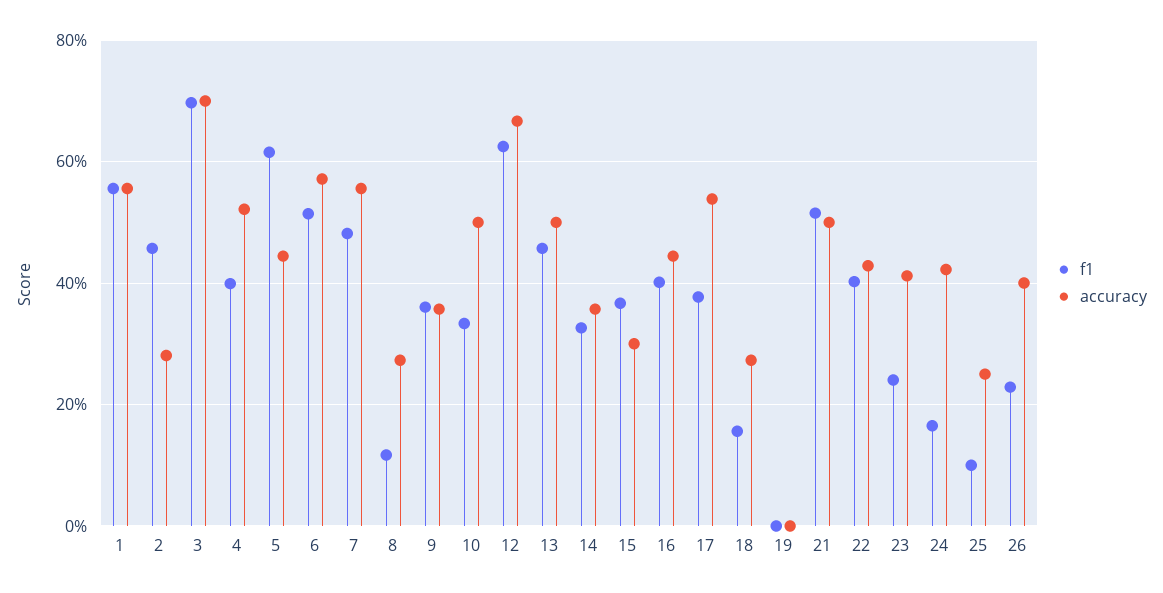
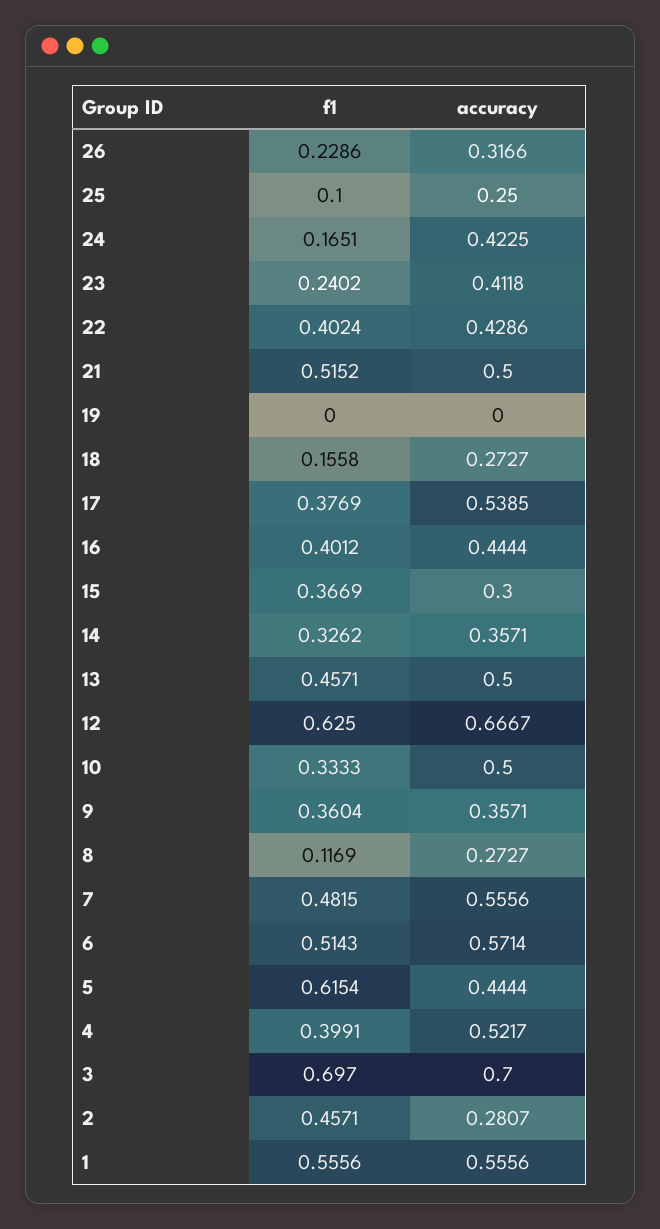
accuracy, 26: 0.4 -> 0.3166

